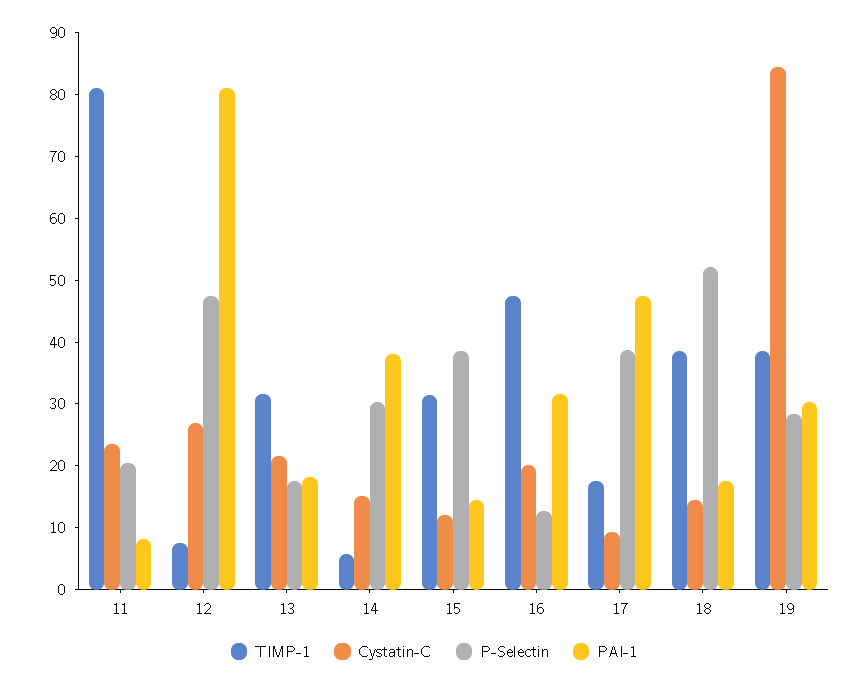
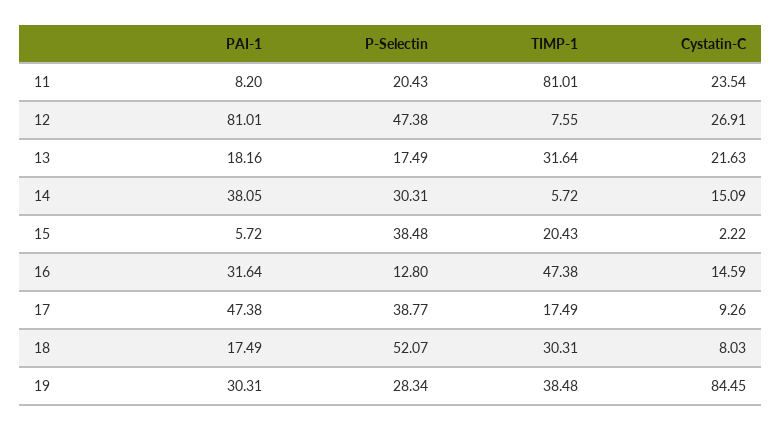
TIMP-1, 15: 32 -> 20.43
Cystatin-C, 15: 12 -> 2.22
PAI-1, 15: 14 -> 5.72
Cystatin-C, 16: 20 -> 14.59
TIMP-1, 18: 38 -> 30.31
Cystatin-C, 18: 14 -> 8.03

